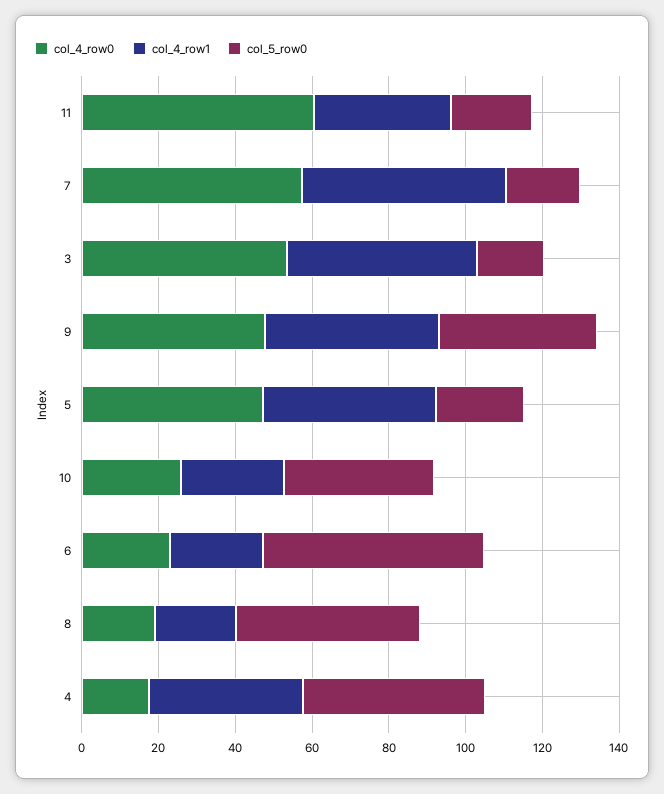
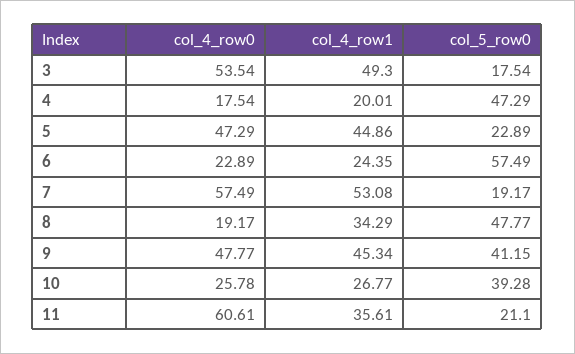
col_4_row1, 8: 20 -> 34.29
col_4_row1, 4: 40 -> 20.01

